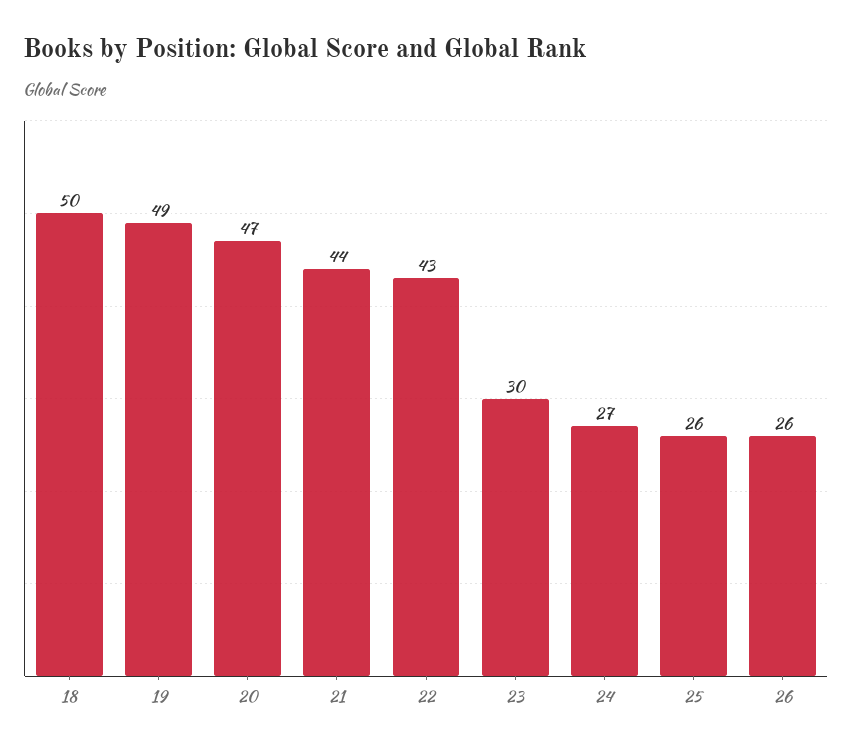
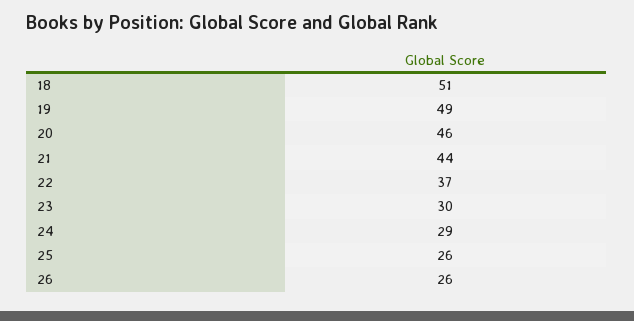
18: 50 -> 51
20: 47 -> 46
22: 43 -> 37
24: 27 -> 29

